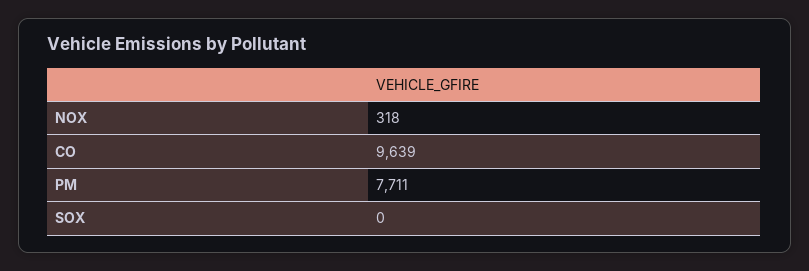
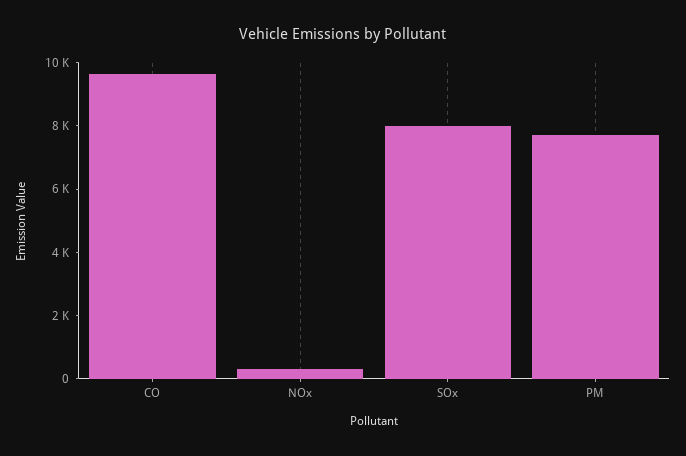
SOX: 0 -> 8000

